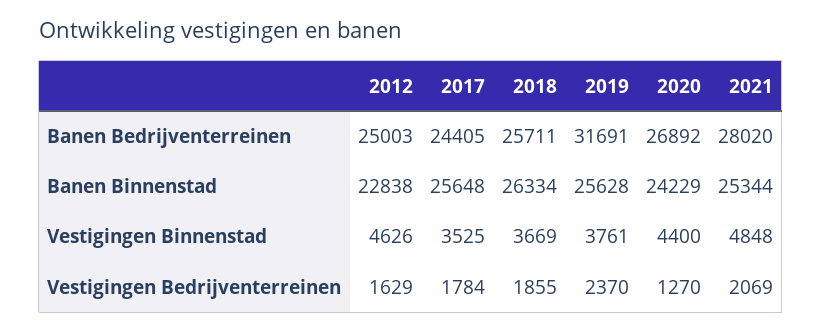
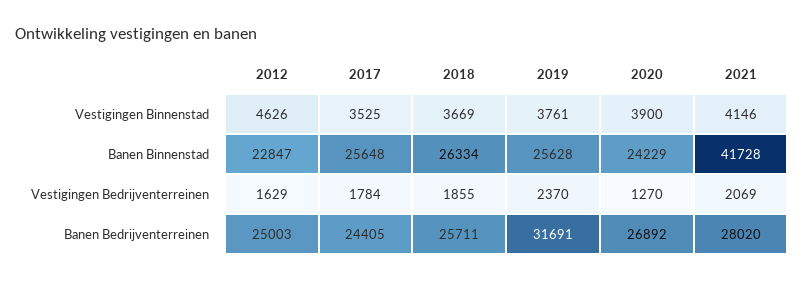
2012, Banen Binnenstad: 22838 -> 22847
2021, Banen Binnenstad: 25344 -> 41728
2020, Vestigingen Binnenstad: 4400 -> 3900
2021, Vestigingen Binnenstad: 4848 -> 4146

